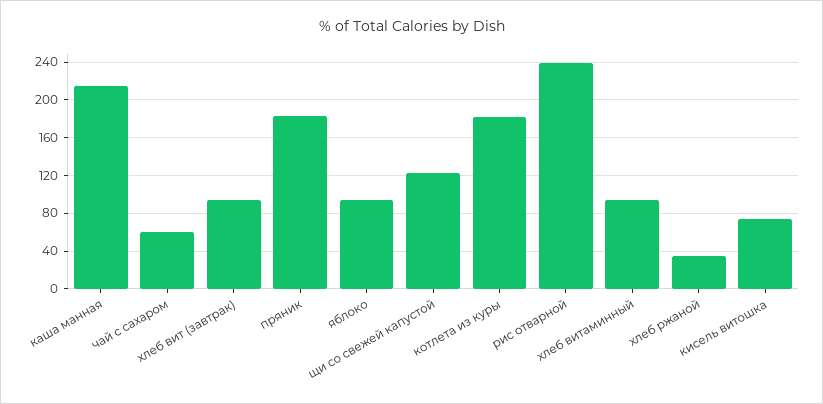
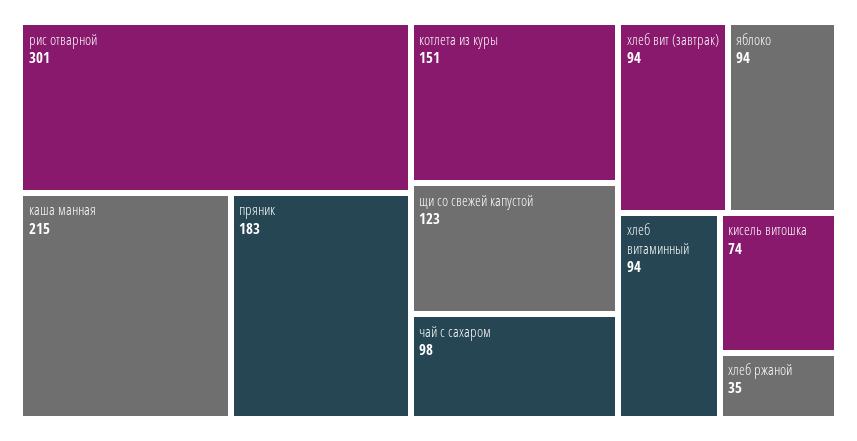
чай с сахаром: 60 -> 98
котлета из куры: 180 -> 151
рис отварной: 240 -> 301

